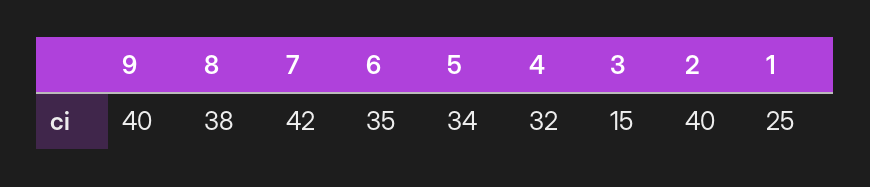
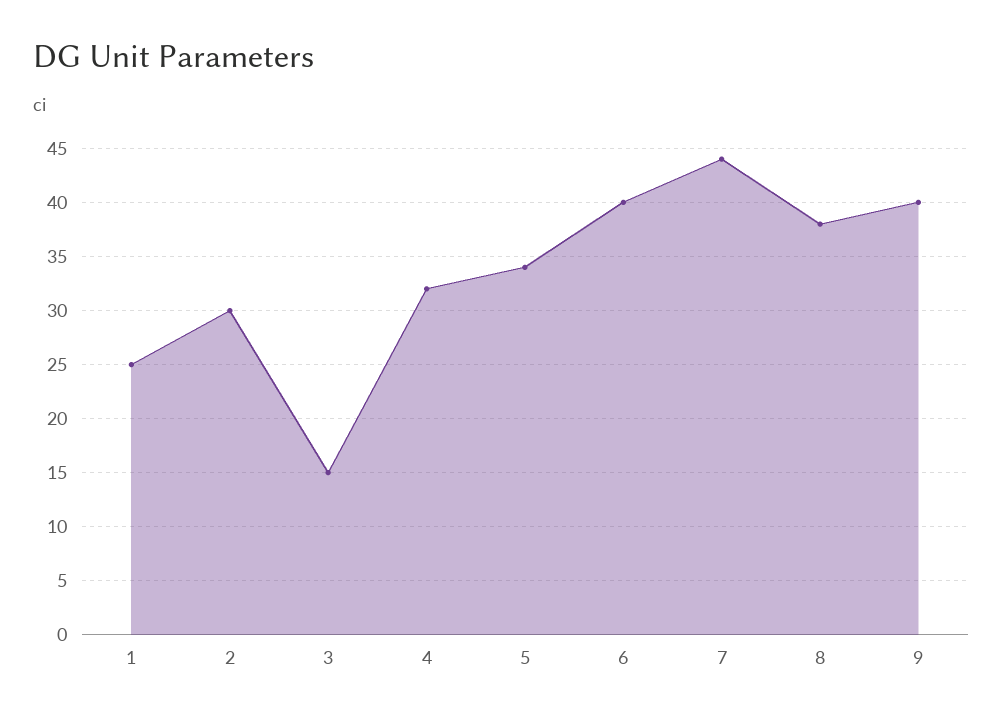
7: 42 -> 44
6: 35 -> 40
2: 40 -> 30

